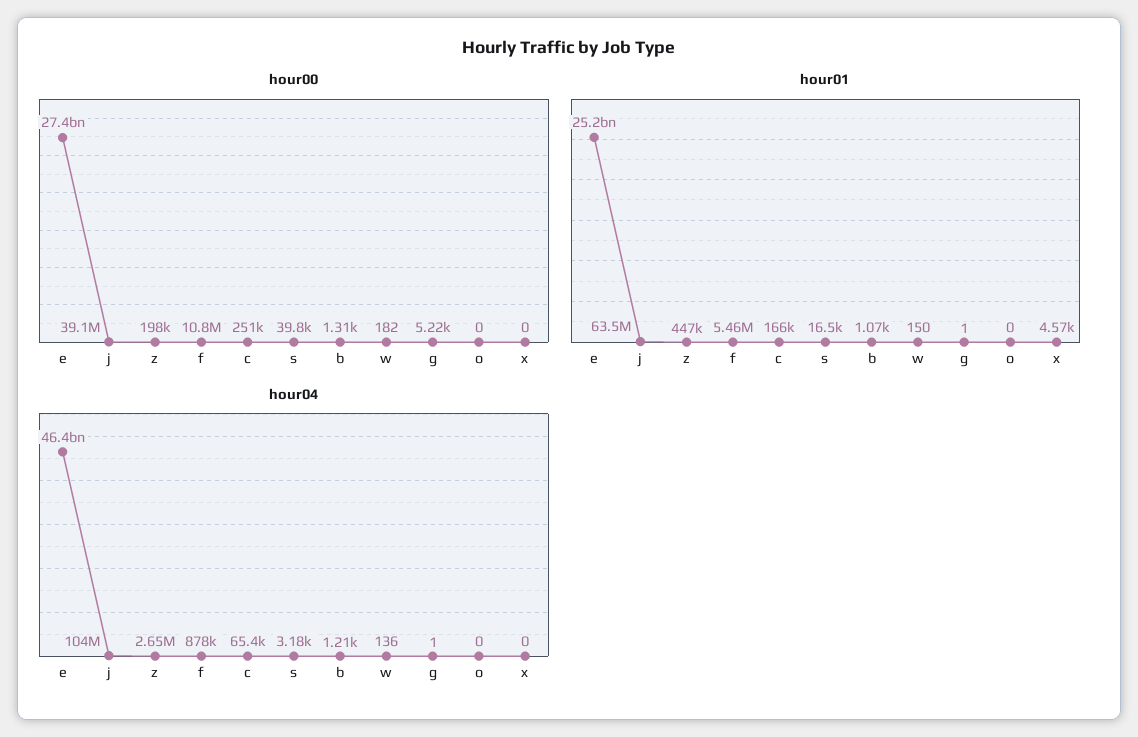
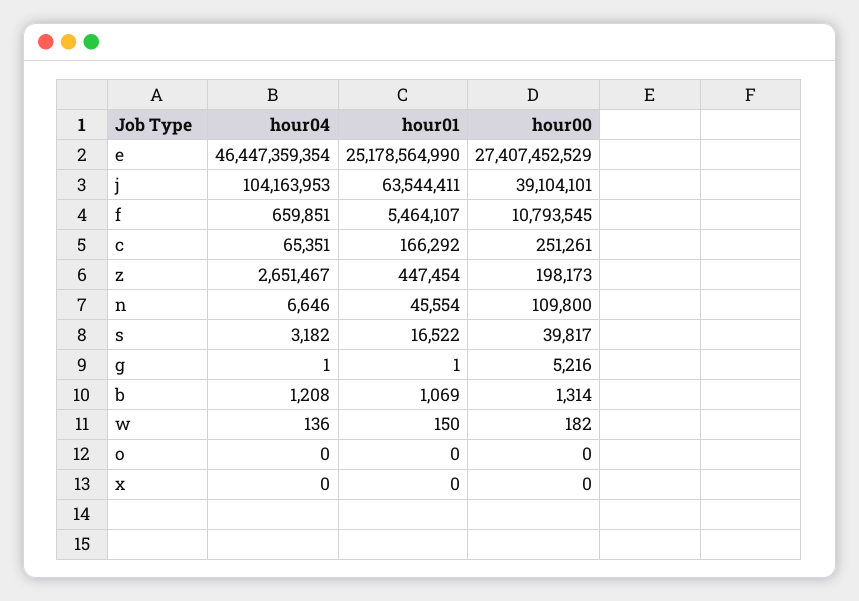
hour01, x: 4570 -> 0
hour04, f: 878000 -> 659851
hour04, n: none -> 6646
hour01, n: none -> 45554
hour00, n: none -> 109800

